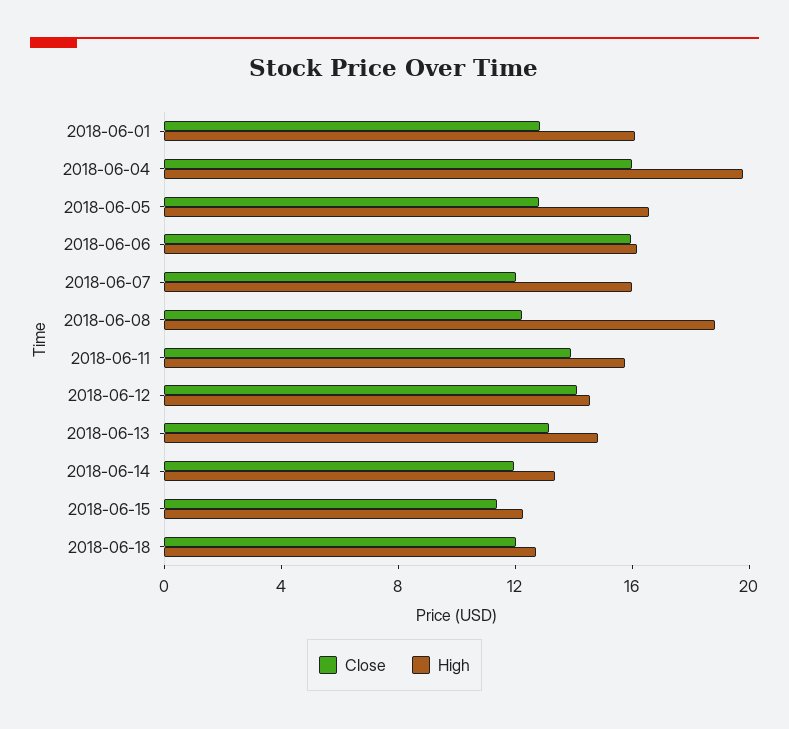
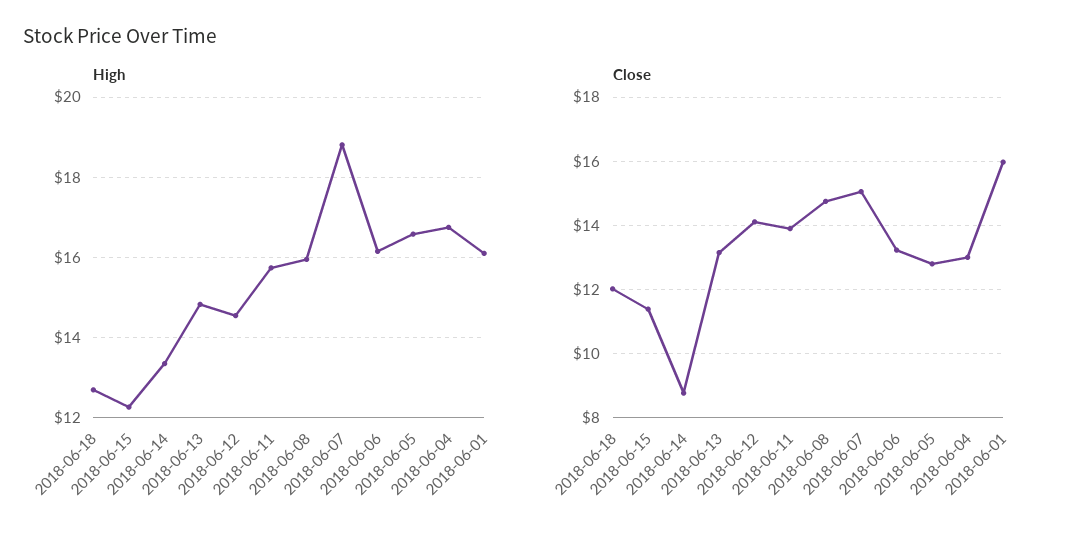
Close, 2018-06-01: 13 -> 16
Close, 2018-06-04: 16 -> 13
High, 2018-06-04: 20 -> 16.8
Close, 2018-06-06: 16 -> 13.2
Close, 2018-06-07: 12 -> 15
High, 2018-06-07: 16 -> 18.8
Close, 2018-06-08: 12 -> 14.8
High, 2018-06-08: 19 -> 16
Close, 2018-06-14: 12 -> 8.8

